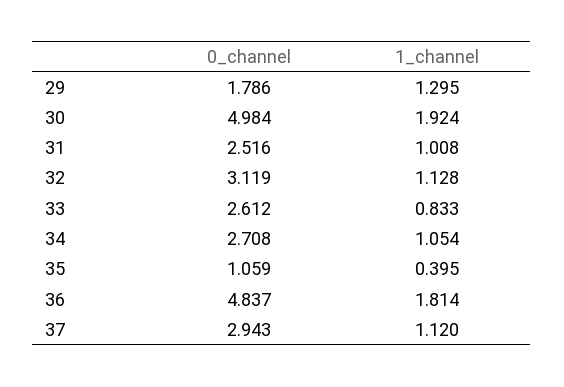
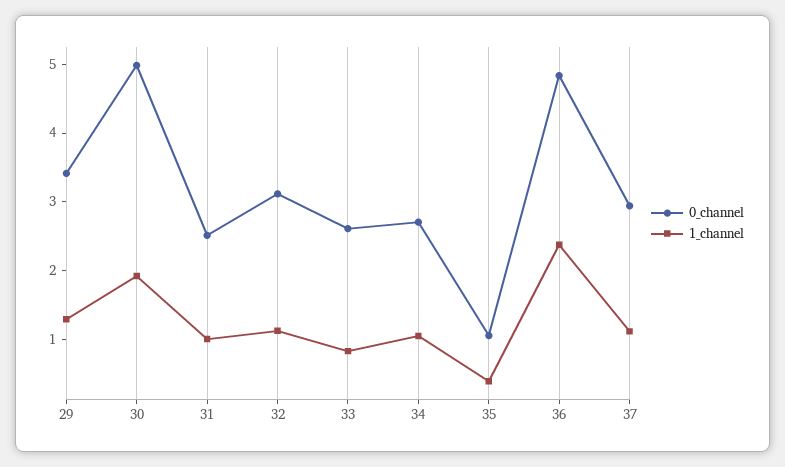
0_channel, 29: 1.786 -> 3.4
1_channel, 36: 1.814 -> 2.4

